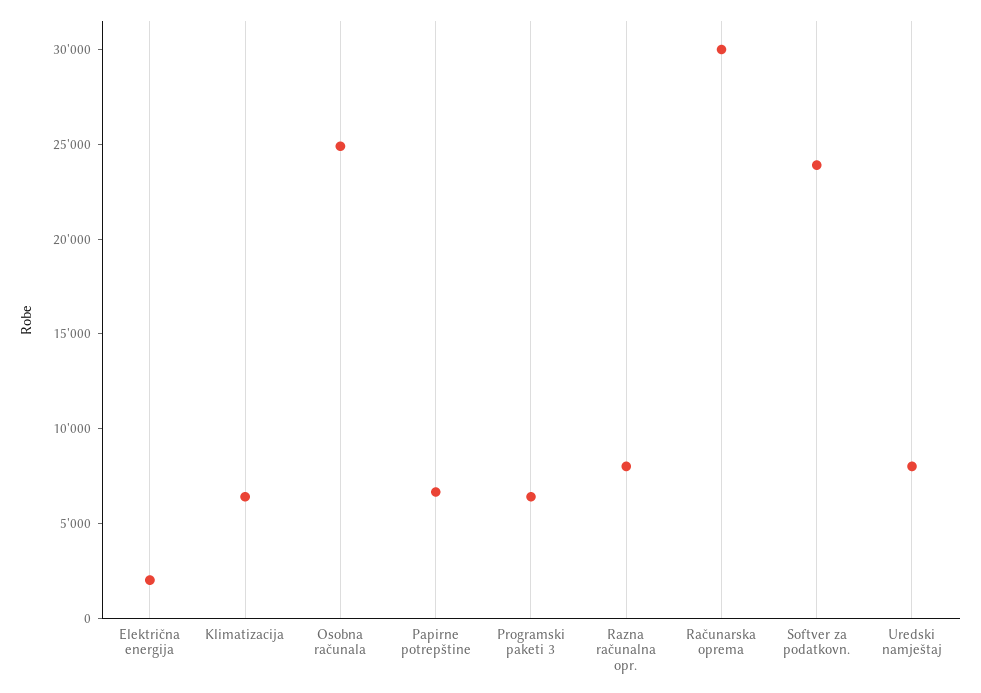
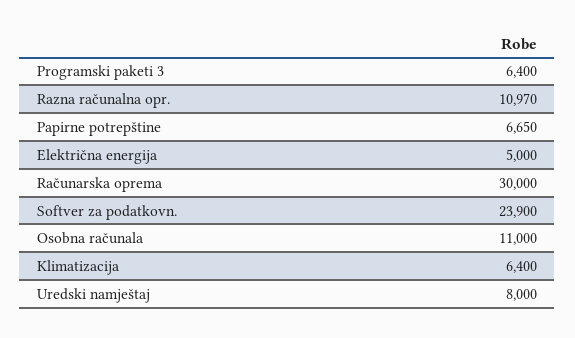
Električna energija: 2000 -> 5000
Osobna računala: 25000 -> 11000
Razna računalna opr.: 8000 -> 10970

